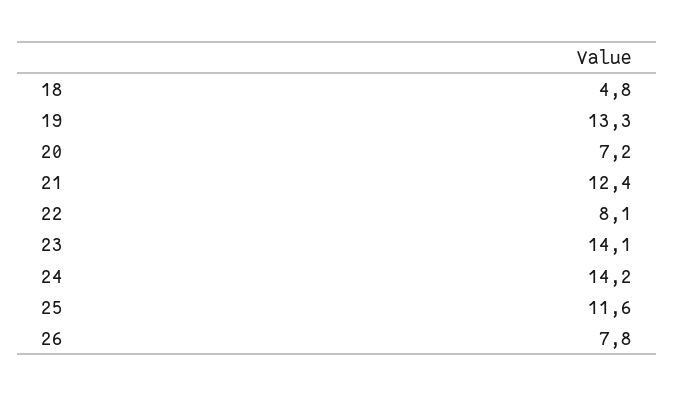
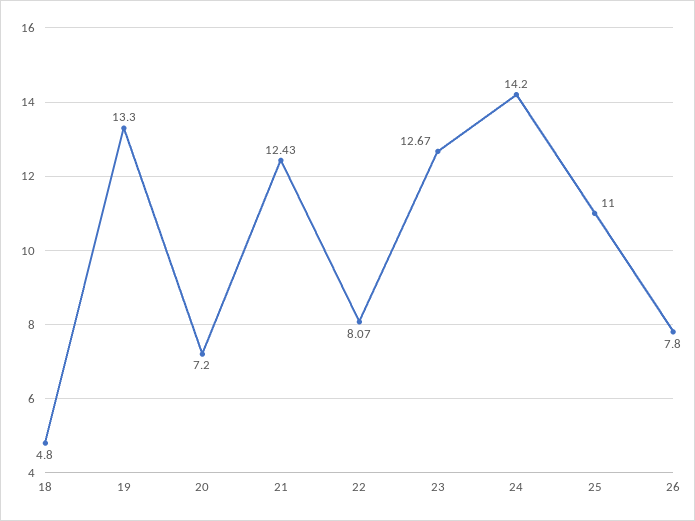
23: 14.1 -> 12.67
25: 11.6 -> 11

